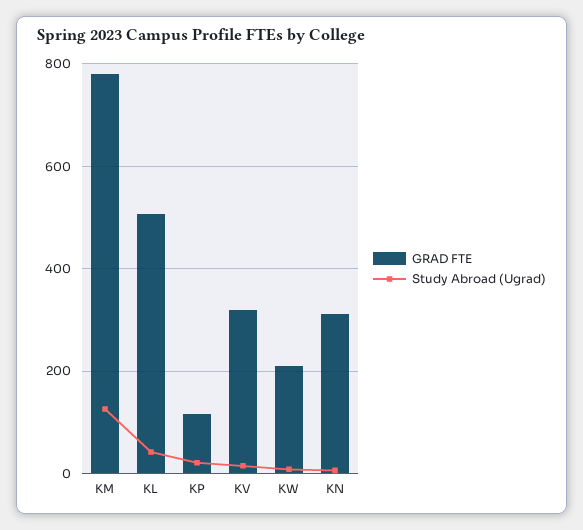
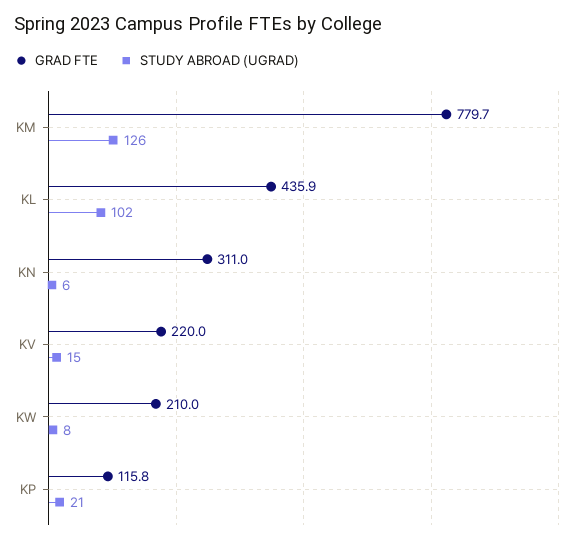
GRAD FTE, KL: 500 -> 435.9
Study Abroad (Ugrad), KL: 40 -> 102
GRAD FTE, KV: 320 -> 220

